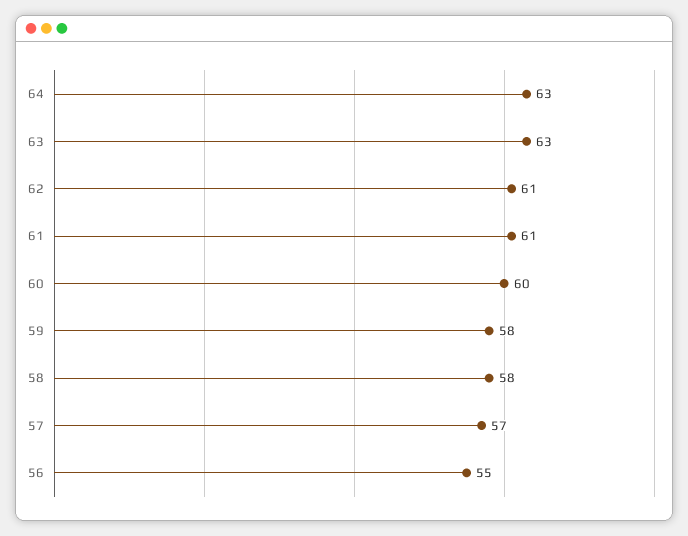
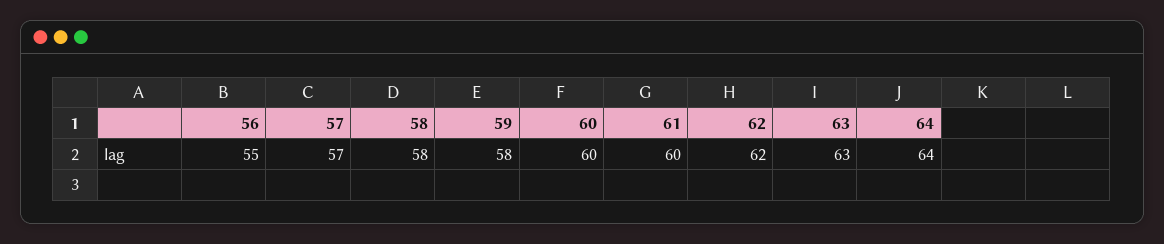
64: 63 -> 64
62: 61 -> 62
61: 61 -> 60

